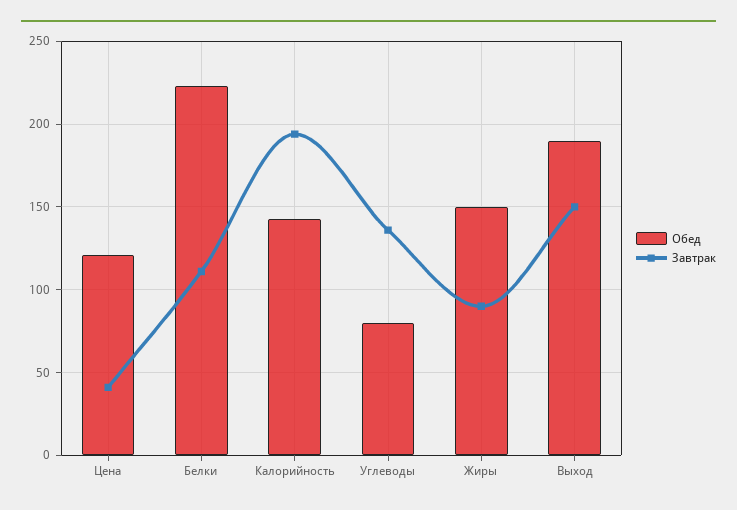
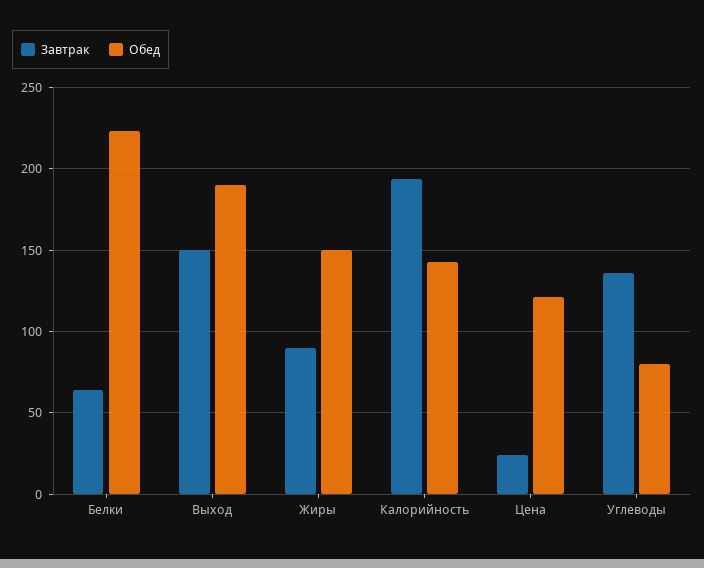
Завтрак, Цена: 40 -> 25
Завтрак, Белки: 110 -> 65

